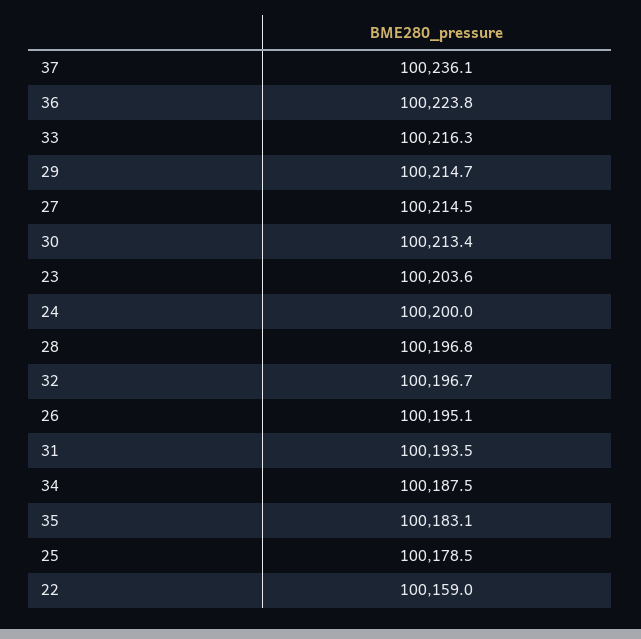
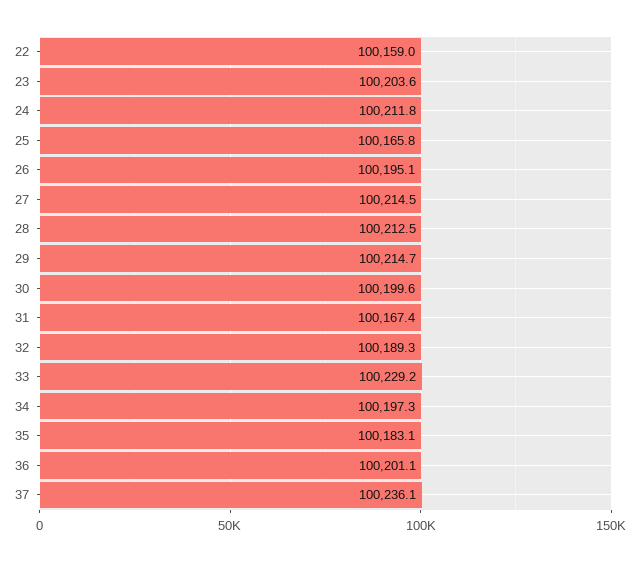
36: 100223.8 -> 100201.1
33: 100216.3 -> 100229.2
30: 100213.4 -> 100199.6
24: 100200 -> 100211.8
28: 100196.8 -> 100212.5
32: 100196.7 -> 100189.3
31: 100193.5 -> 100167.4
34: 100187.5 -> 100197.3
25: 100178.5 -> 100165.8

